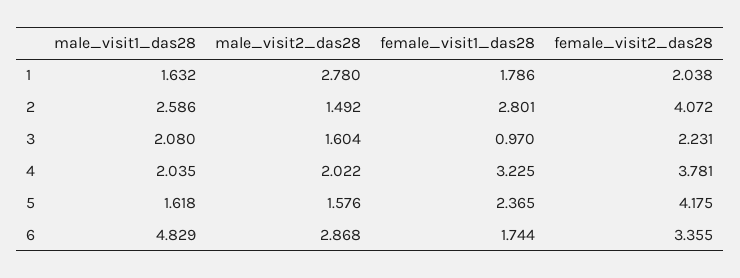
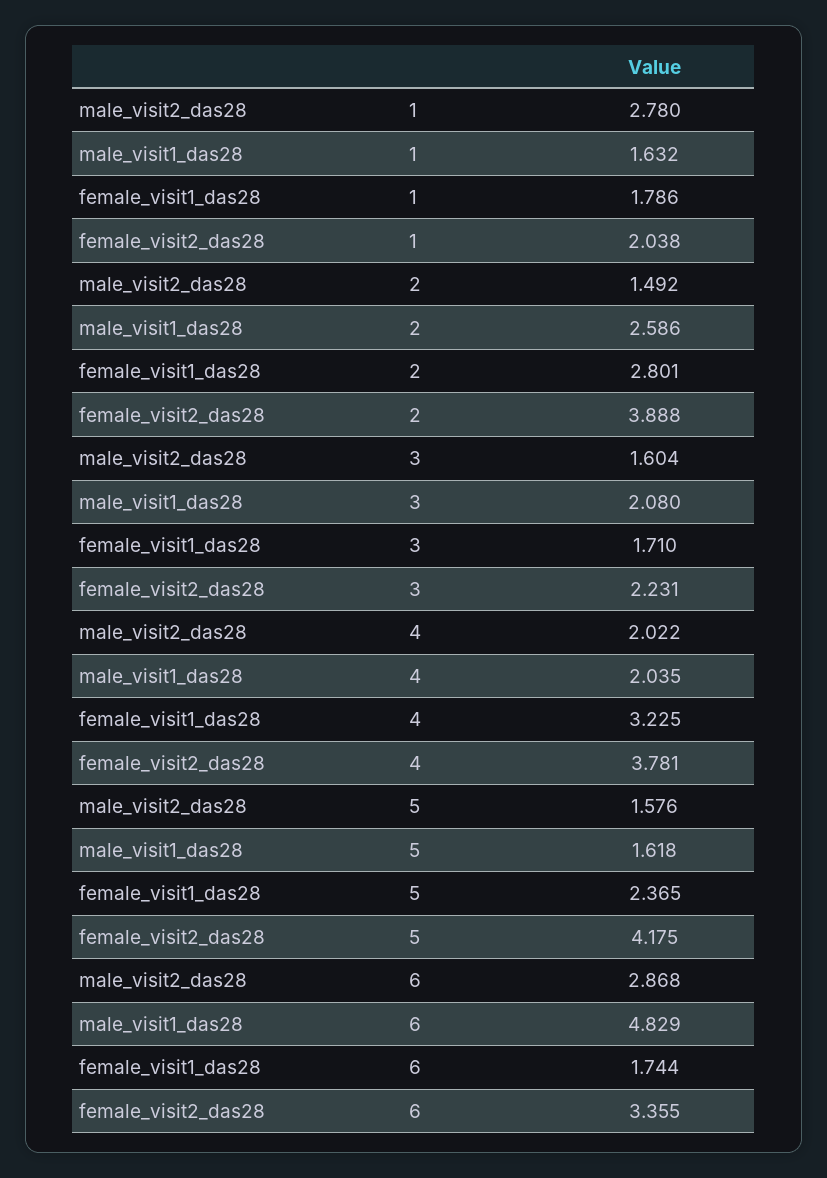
female_visit2_das28, 2: 4.072 -> 3.888
female_visit1_das28, 3: 0.97 -> 1.71

